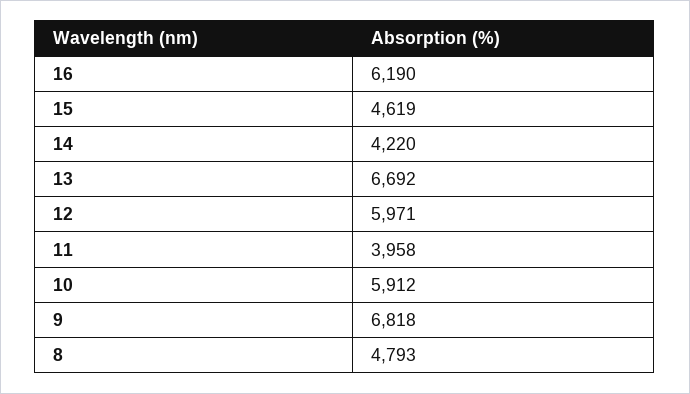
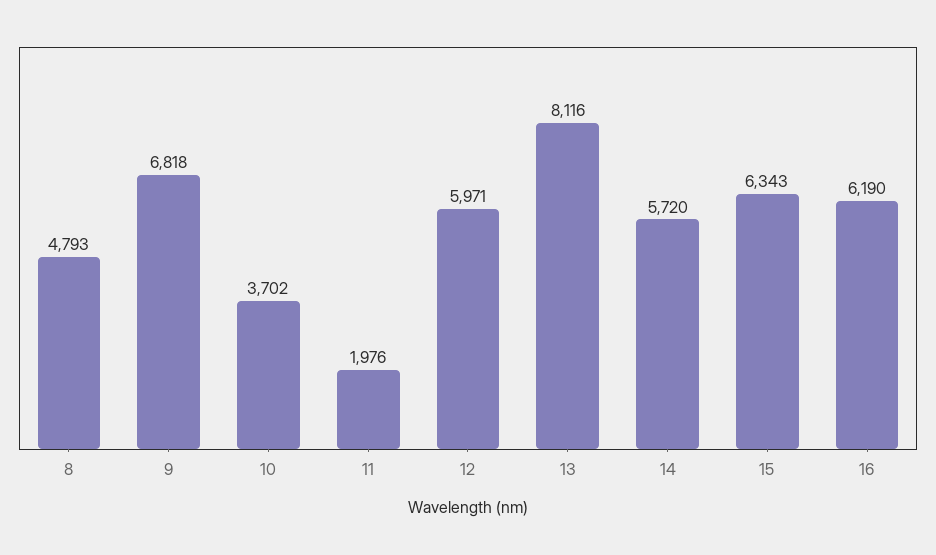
15: 4619 -> 6343
14: 4220 -> 5720
13: 6692 -> 8116
11: 3958 -> 1976
10: 5912 -> 3702

